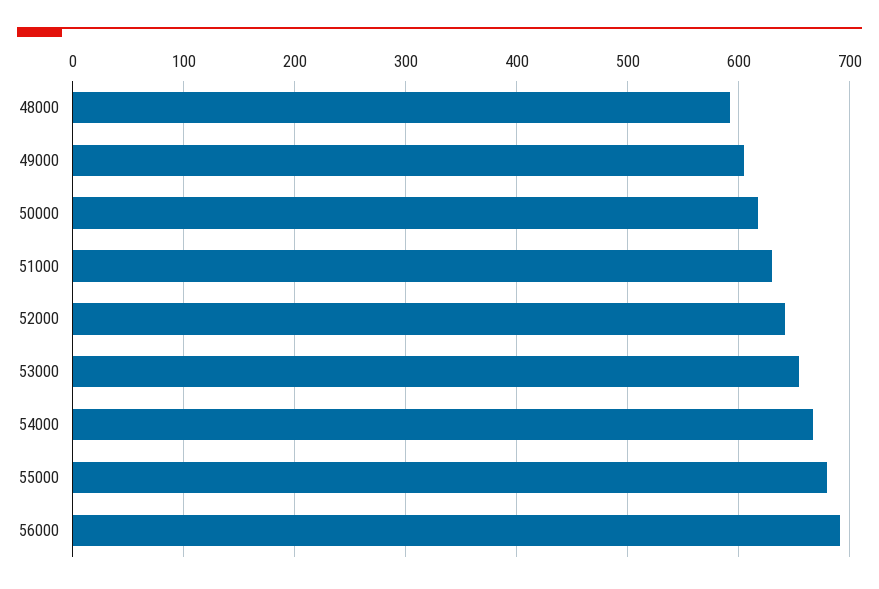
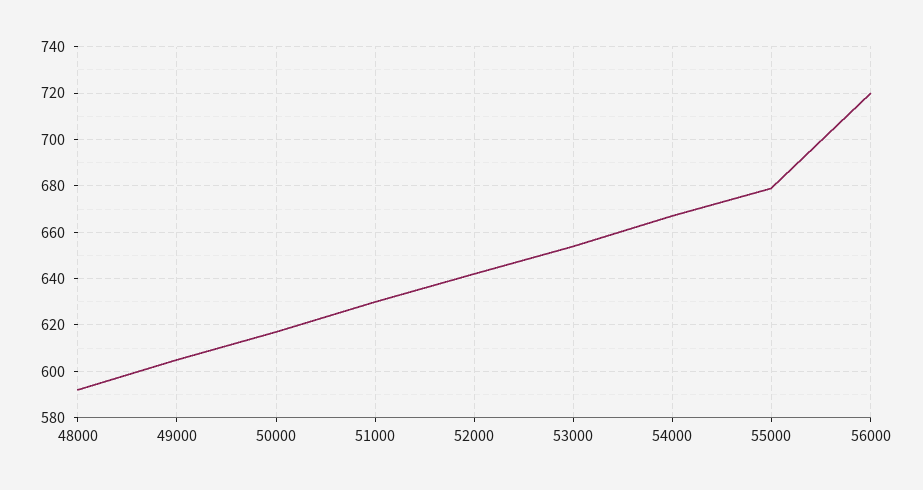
56000: 690 -> 720

